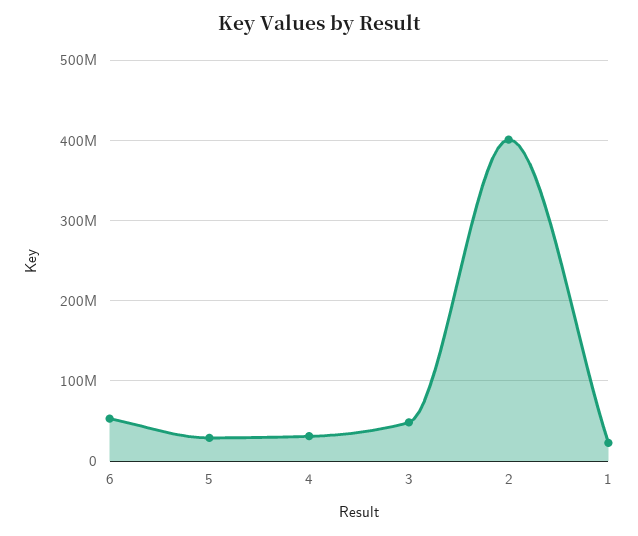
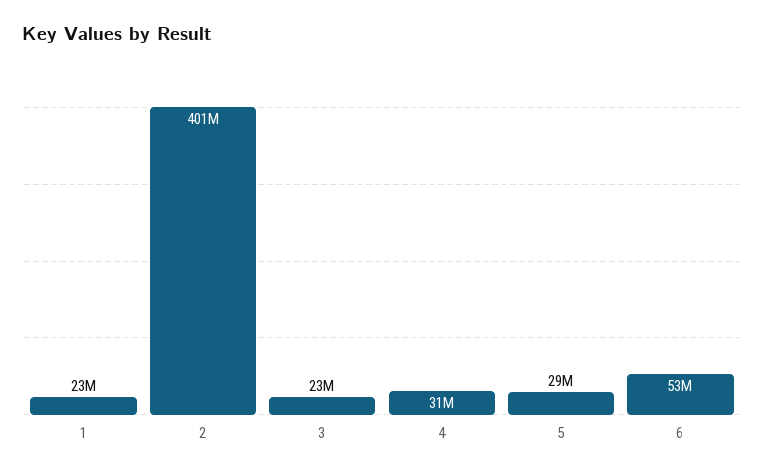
3: 50000000 -> 23000000

